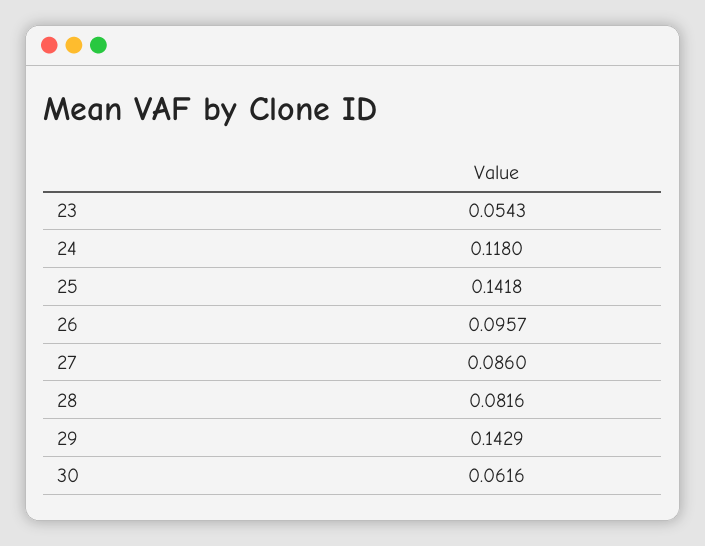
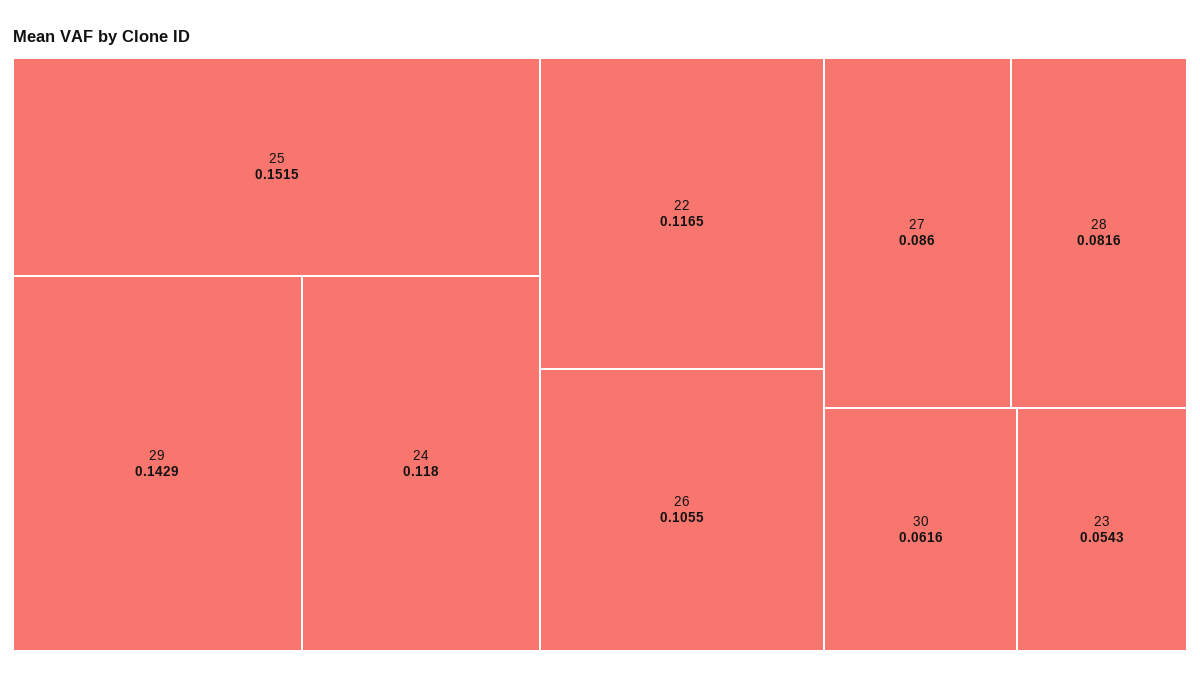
25: 0.1418 -> 0.1515
26: 0.0957 -> 0.1055
22: none -> 0.1165

